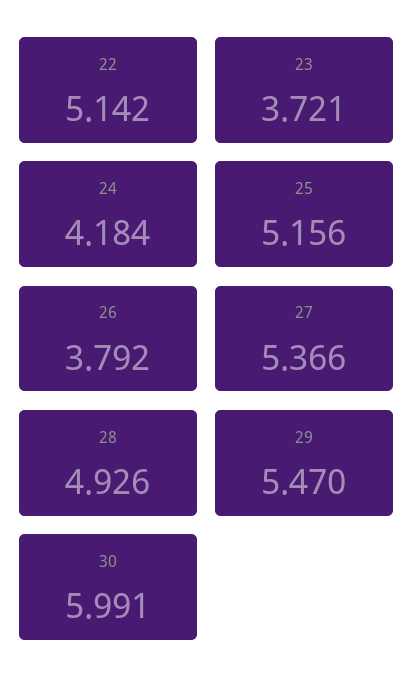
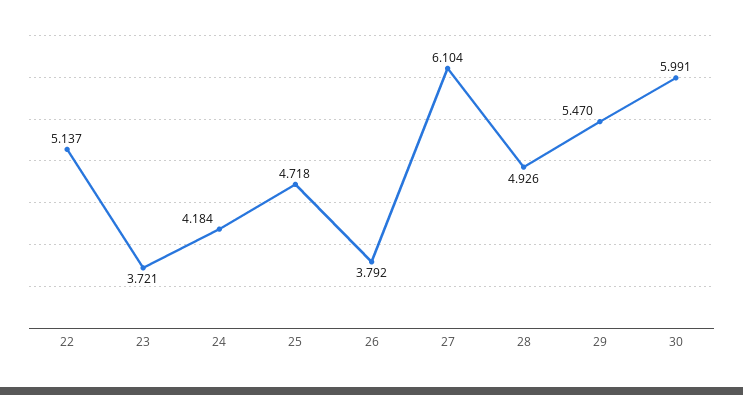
22: 5.142 -> 5.137
25: 5.156 -> 4.718
27: 5.366 -> 6.104

